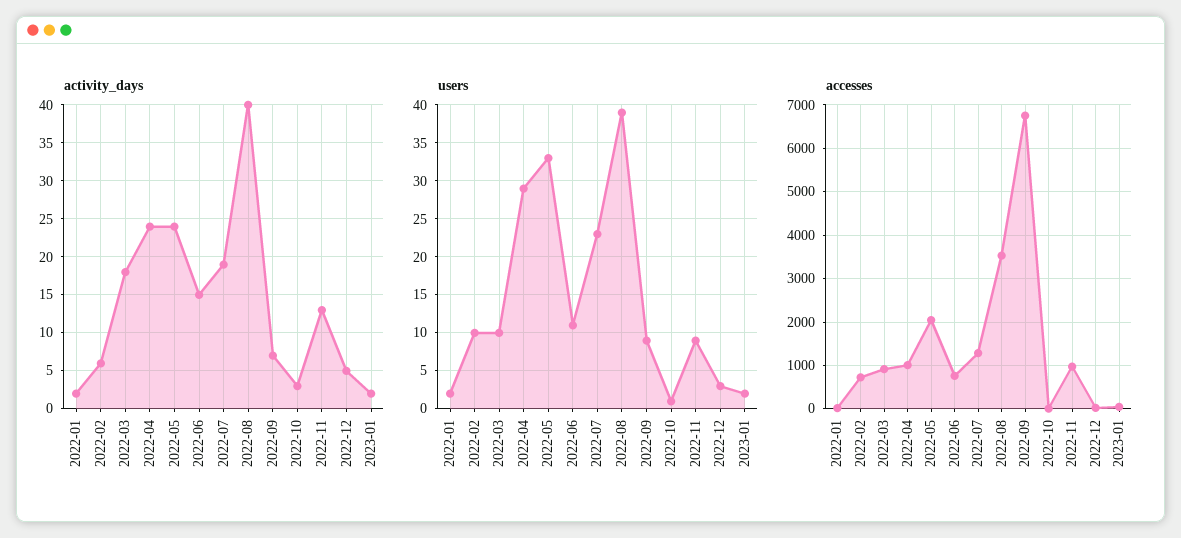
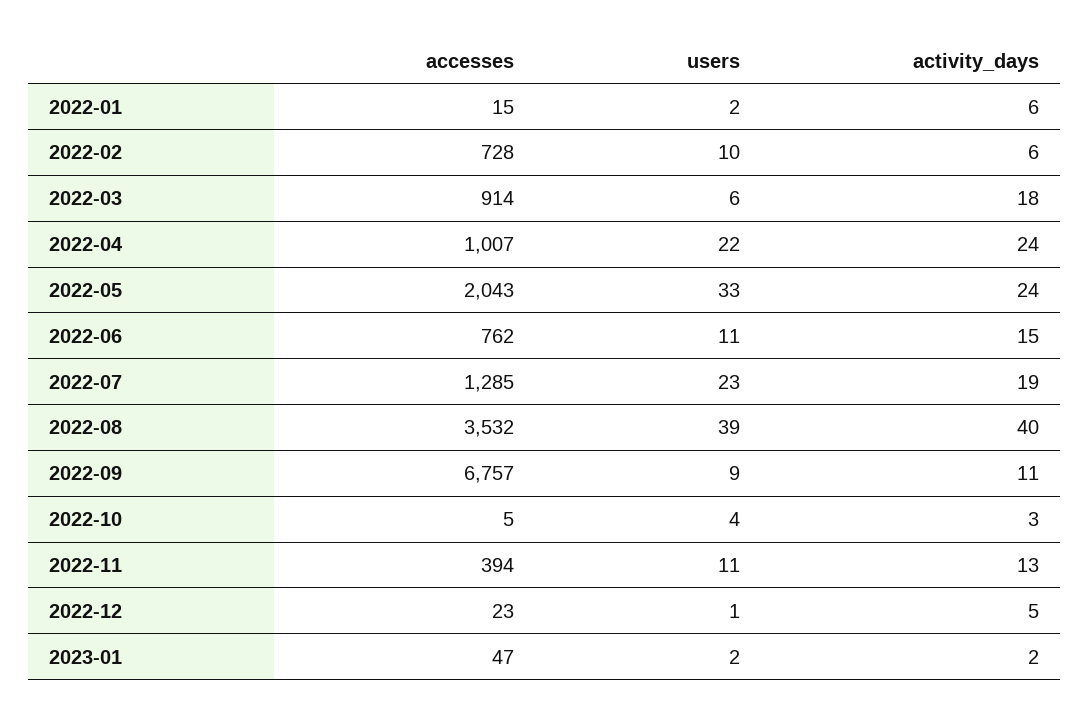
activity_days, 2022-01: 2 -> 6
activity_days, 2022-09: 7 -> 11
users, 2022-03: 10 -> 6
users, 2022-04: 29 -> 22
users, 2022-10: 1 -> 4
users, 2022-11: 9 -> 11
users, 2022-12: 3 -> 1
accesses, 2022-11: 1000 -> 394

